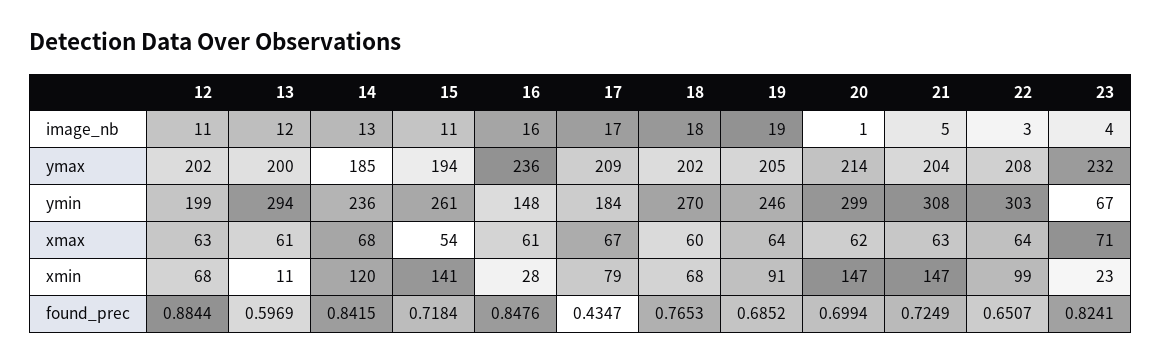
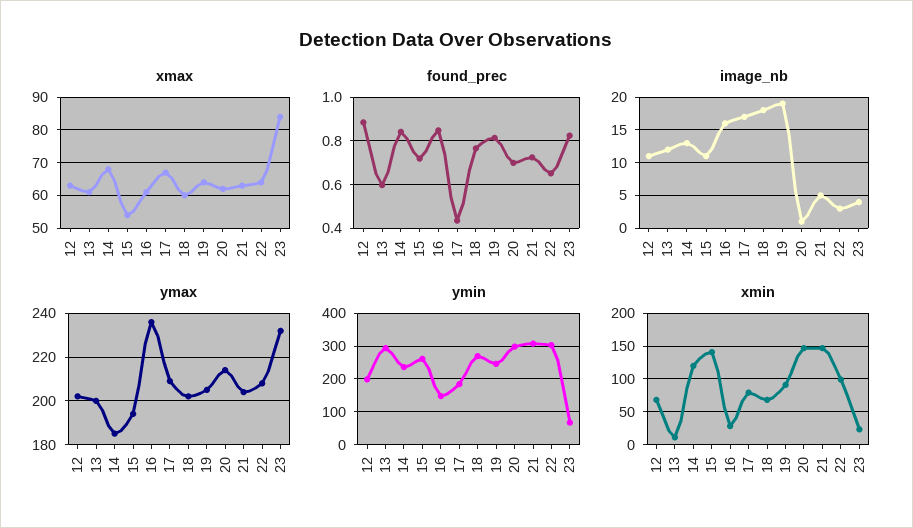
xmax, 23: 71 -> 85
found_prec, 19: 0.6852 -> 0.8

